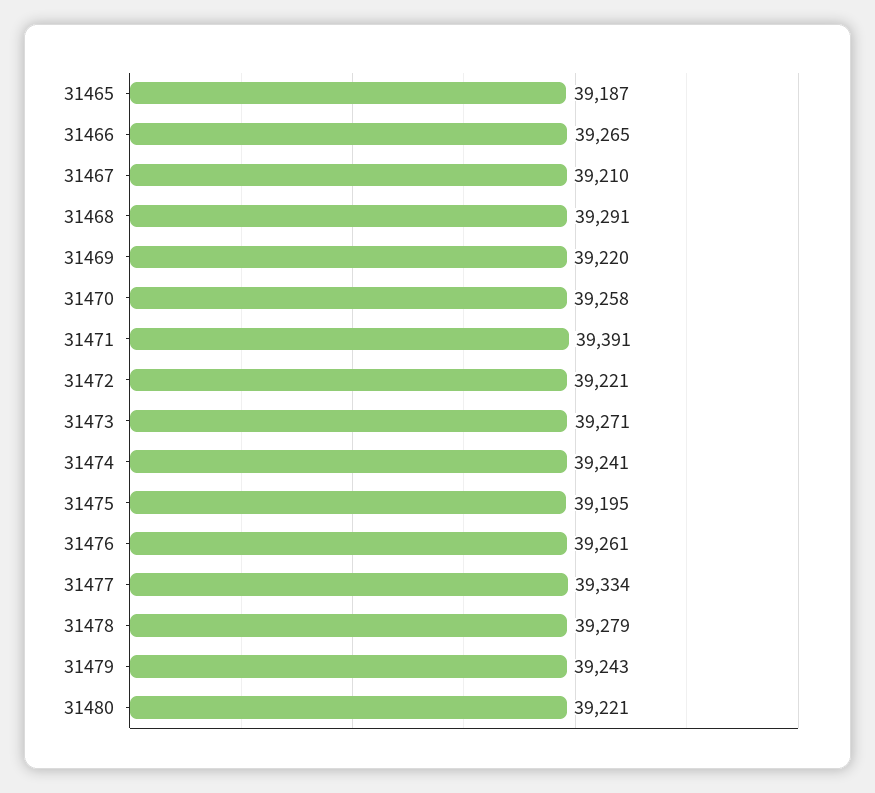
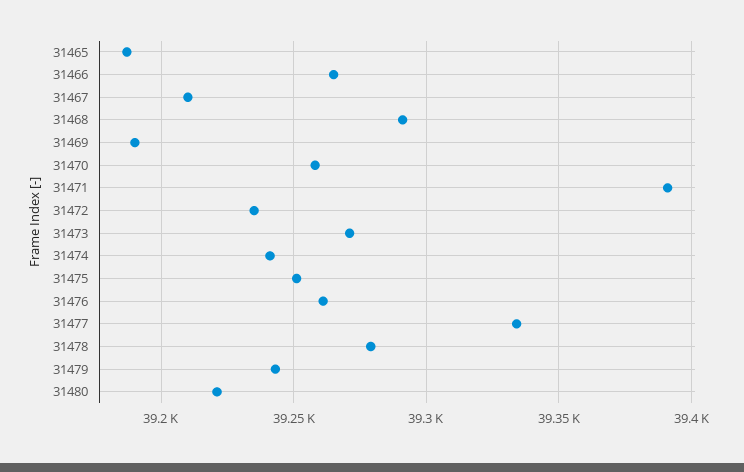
31469: 39220 -> 39190
31472: 39221 -> 39235
31475: 39195 -> 39250

